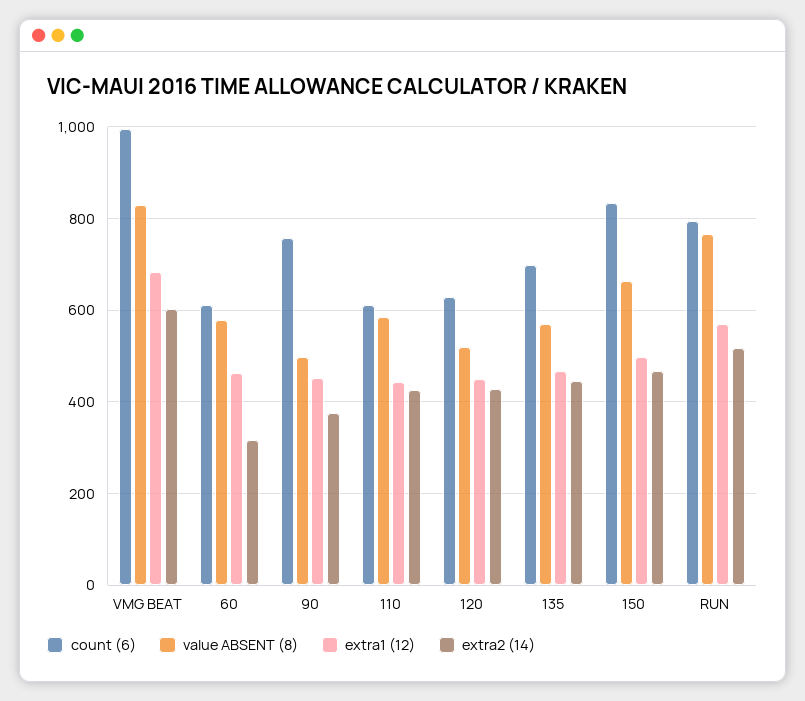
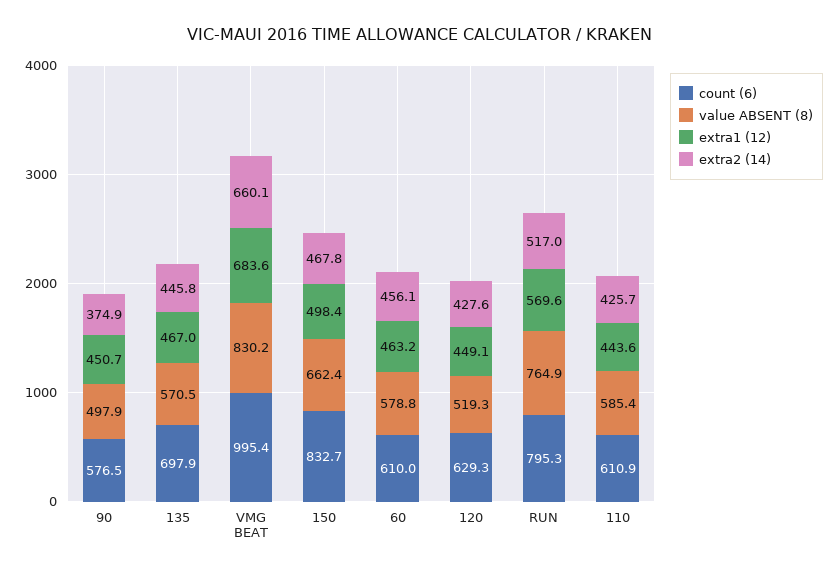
extra2 (14), VMG BEAT: 600 -> 660.1
extra2 (14), 60: 320 -> 456.1
count (6), 90: 760 -> 576.5

